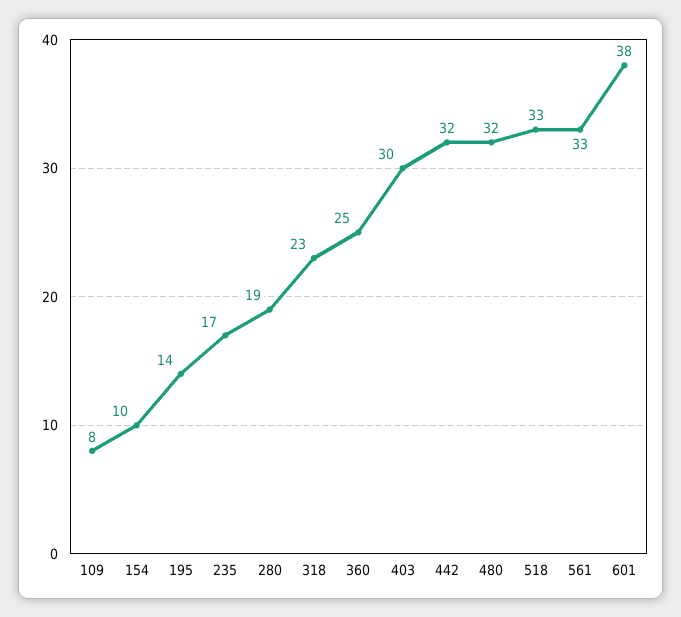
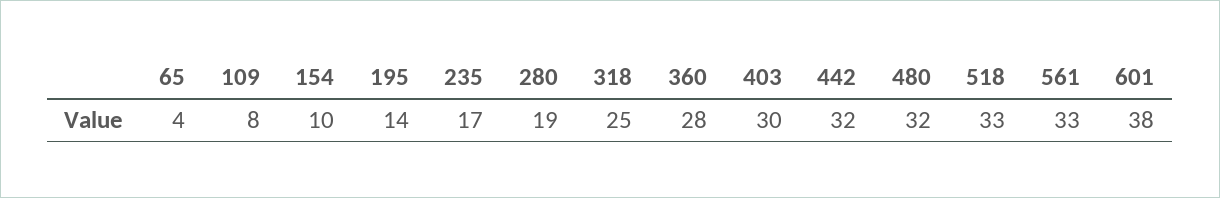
318: 23 -> 25
360: 25 -> 28
65: none -> 4

